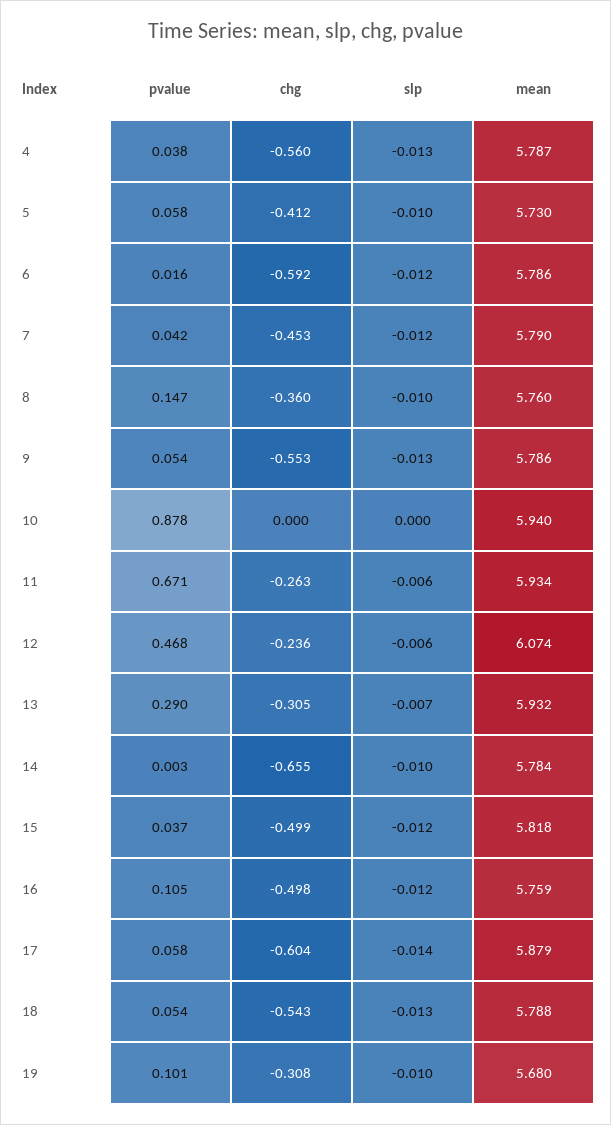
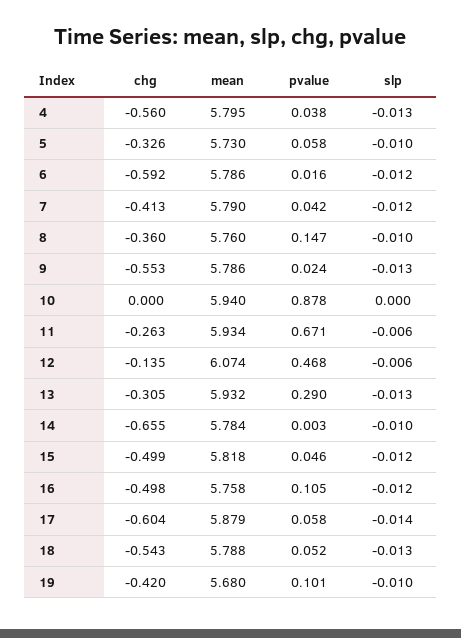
mean, 4: 5.787 -> 5.795
chg, 5: -0.412 -> -0.326
chg, 7: -0.453 -> -0.413
pvalue, 9: 0.054 -> 0.024
chg, 12: -0.236 -> -0.135
slp, 13: -0.007 -> -0.013
pvalue, 15: 0.037 -> 0.046
mean, 16: 5.759 -> 5.758
pvalue, 18: 0.054 -> 0.052
chg, 19: -0.308 -> -0.42

